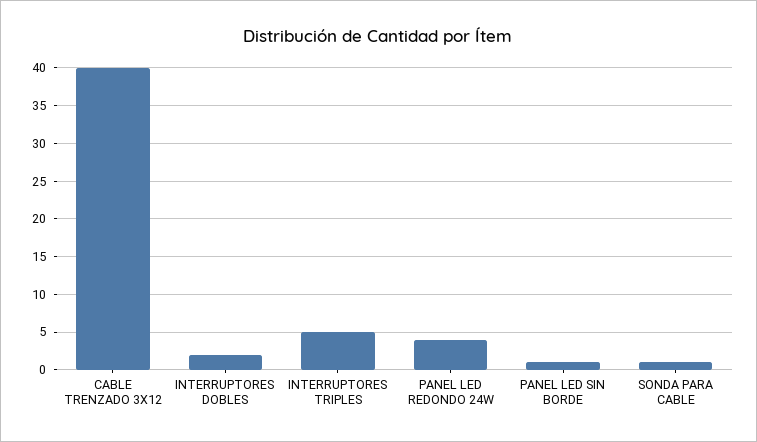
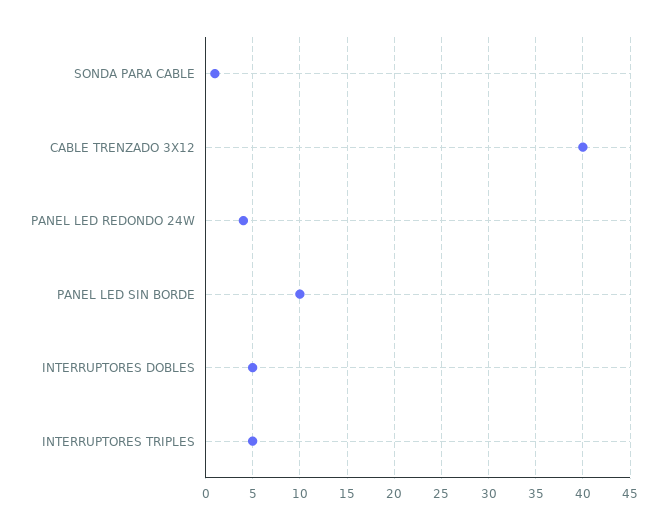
INTERRUPTORES DOBLES: 2 -> 5
PANEL LED SIN BORDE: 1 -> 10

